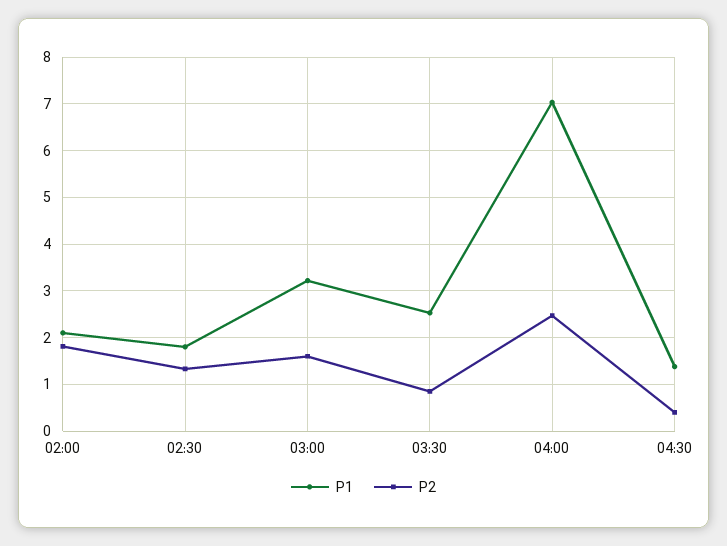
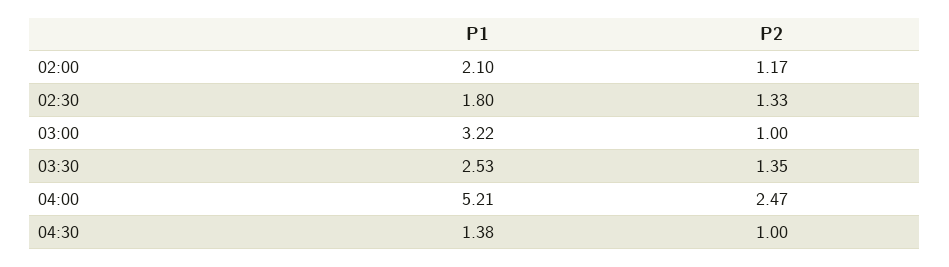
P2, 02:00: 1.8 -> 1.17
P2, 03:00: 1.6 -> 1
P2, 03:30: 0.8 -> 1.35
P1, 04:00: 7 -> 5.21
P2, 04:30: 0.4 -> 1

